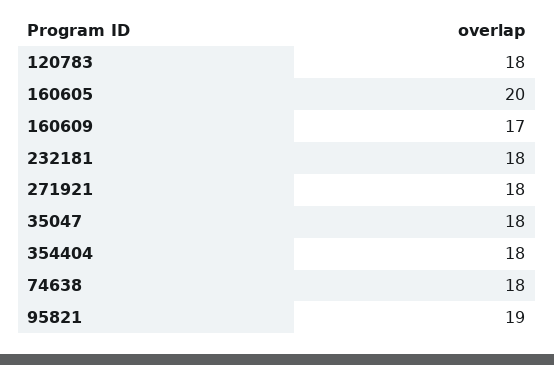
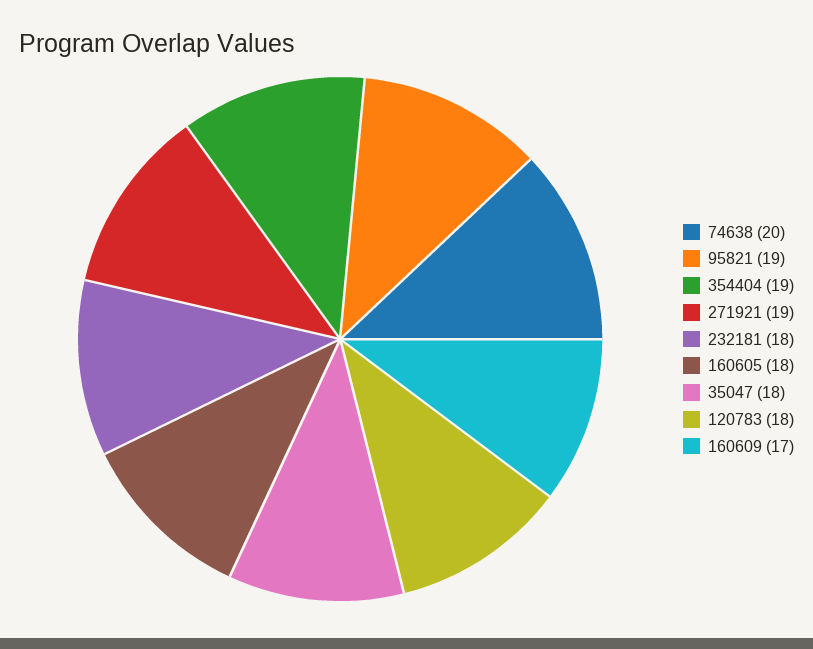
160605: 20 -> 18
271921: 18 -> 19
354404: 18 -> 19
74638: 18 -> 20

